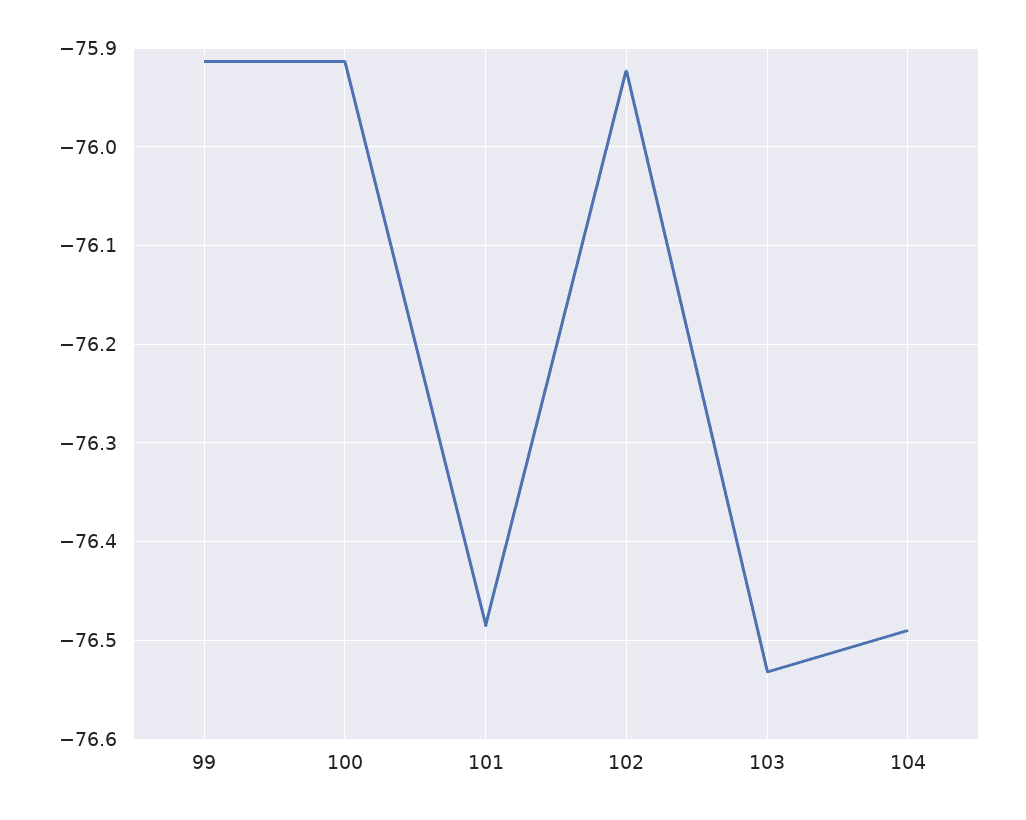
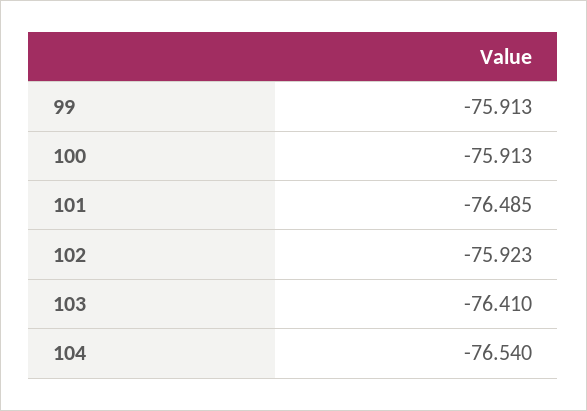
103: -76.53 -> -76.41
104: -76.49 -> -76.54

